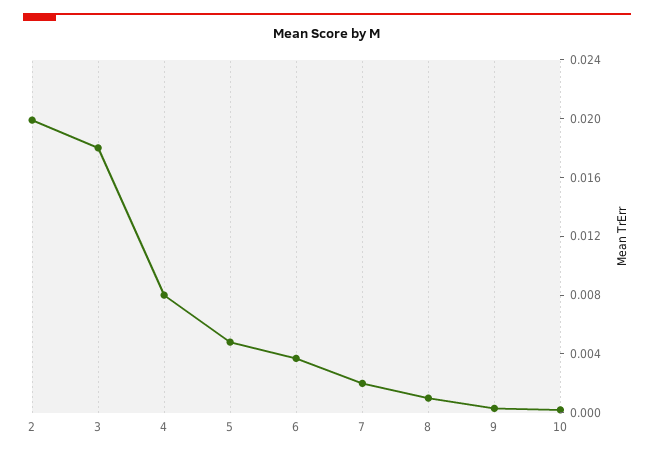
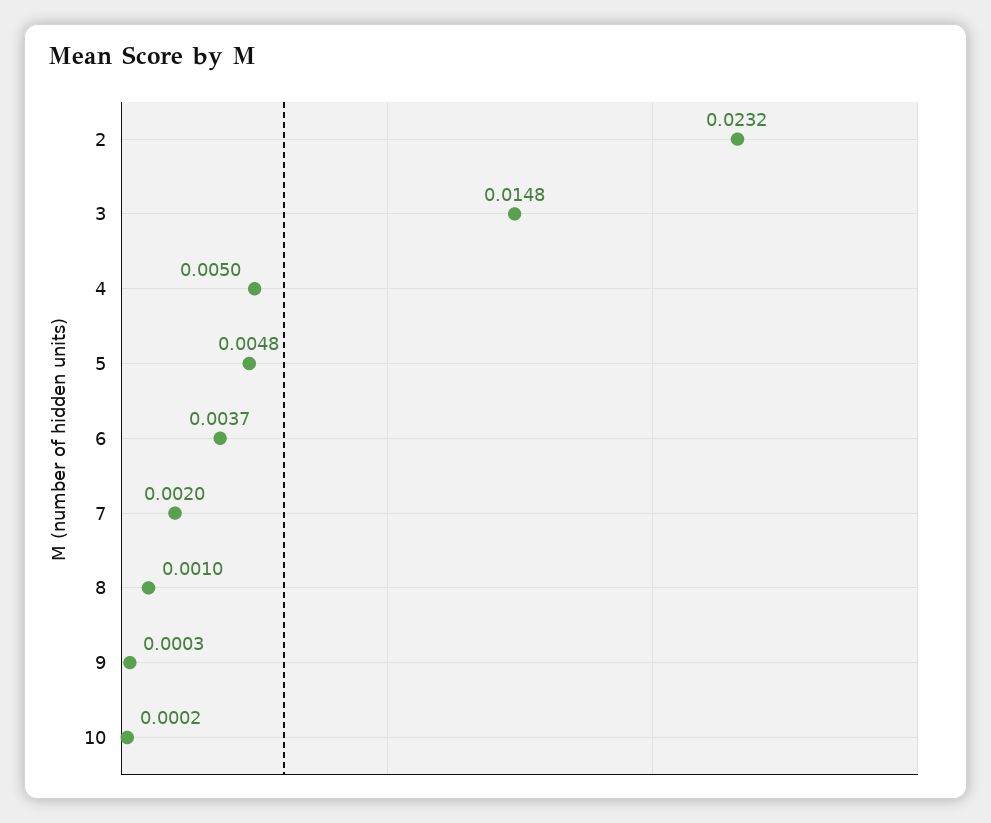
2: 0.02 -> 0.0232
3: 0.018 -> 0.0148
4: 0.008 -> 0.005

